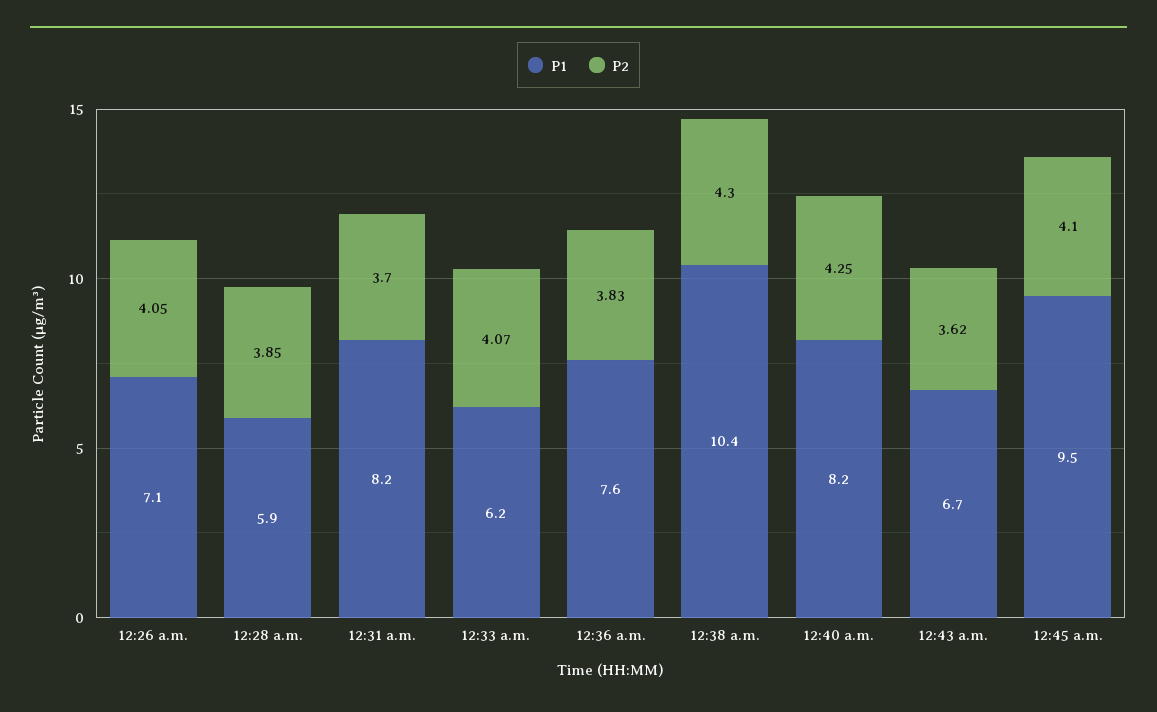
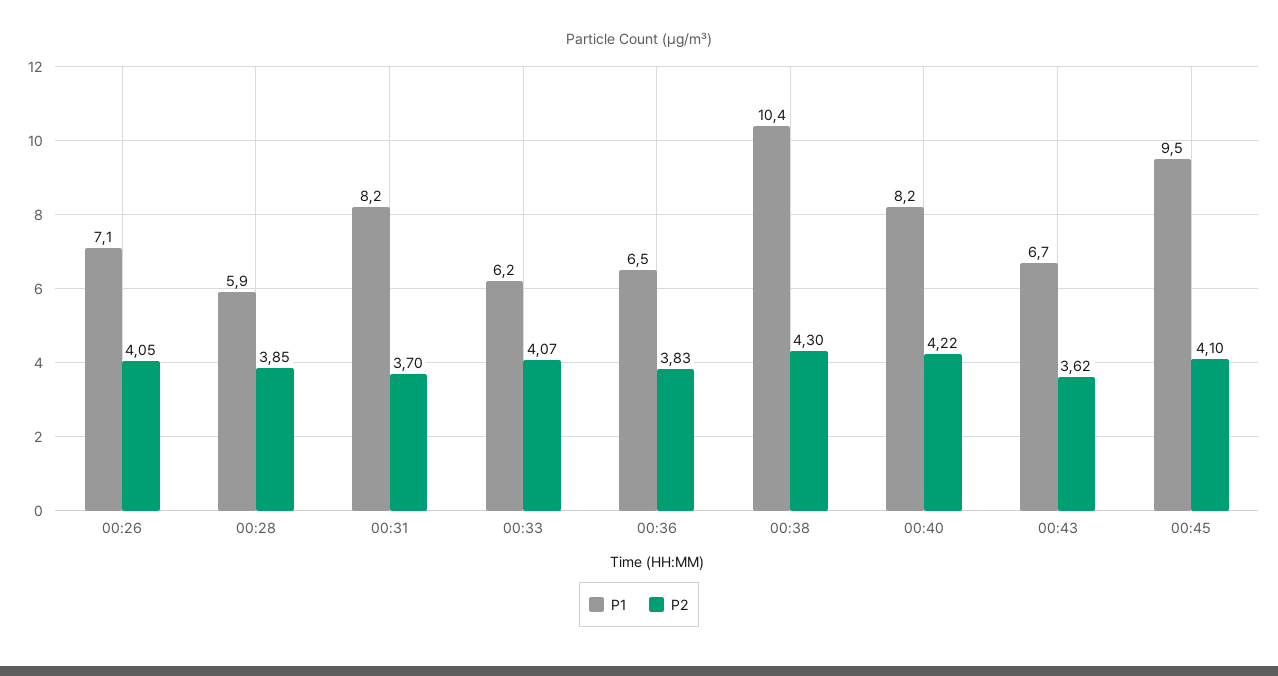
P1, 12:36 a.m.: 7.6 -> 6.5
P2, 12:40 a.m.: 4.25 -> 4.22

